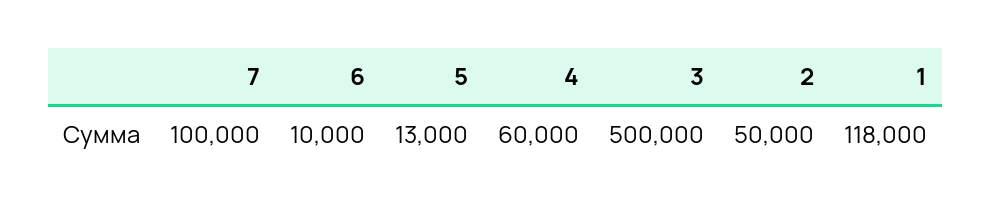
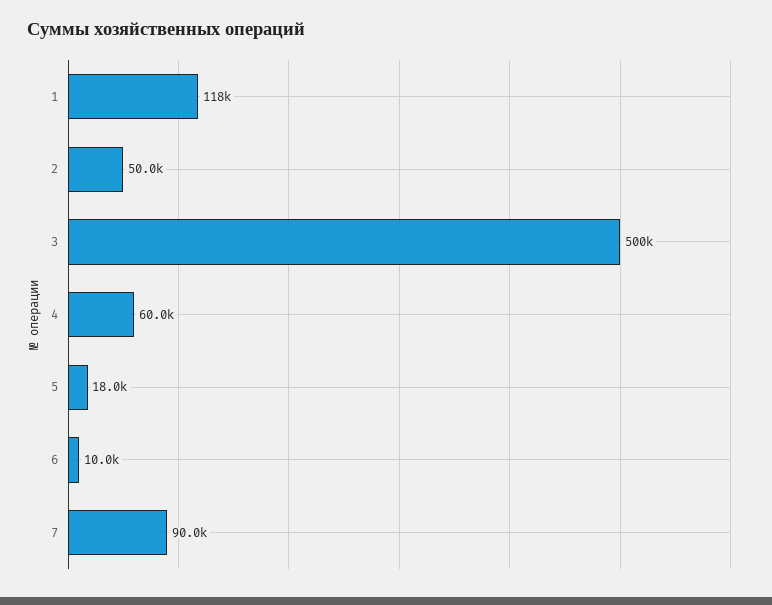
7: 100000 -> 90000
5: 13000 -> 18000

